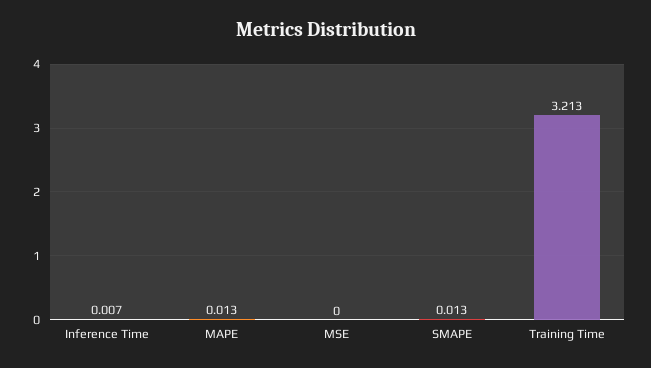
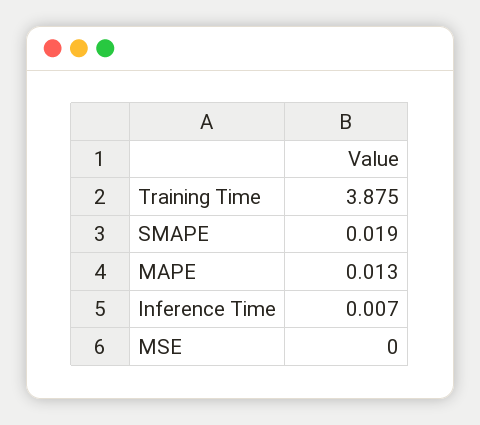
SMAPE: 0.013 -> 0.019
Training Time: 3.213 -> 3.875

